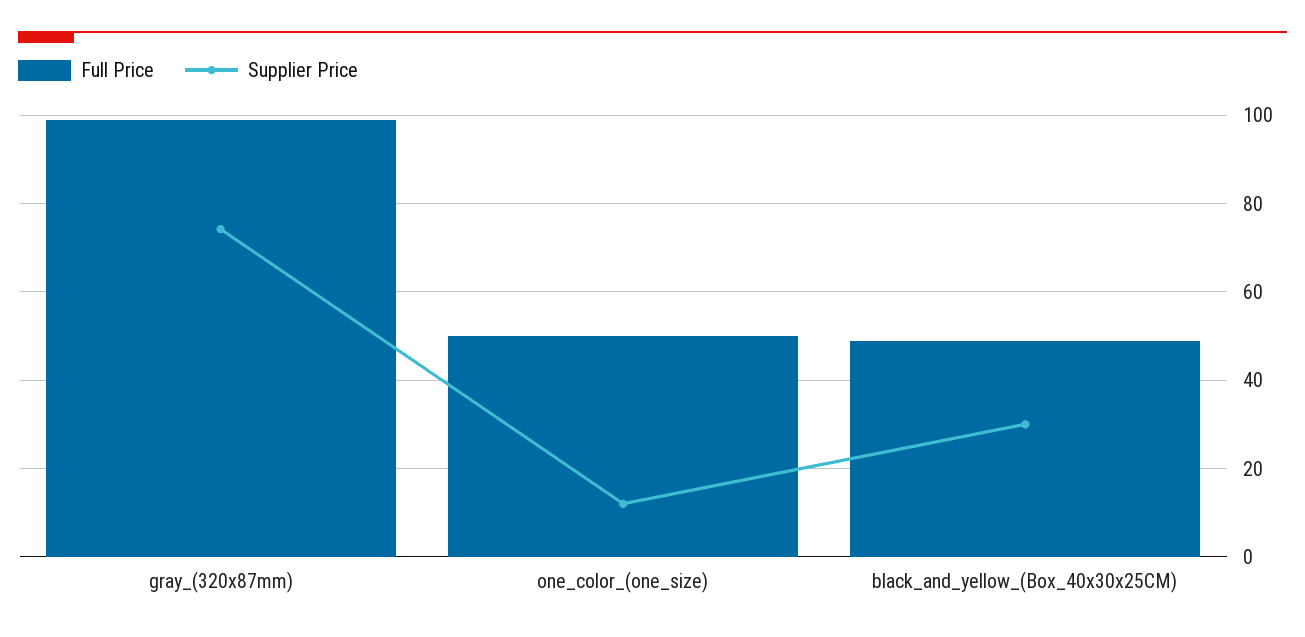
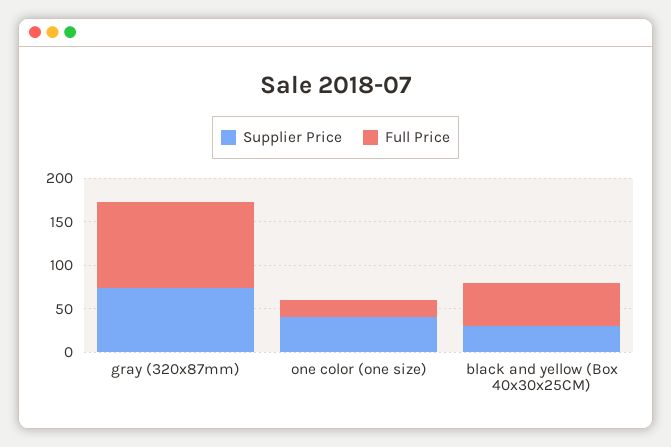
Full Price, one_color_(one_size): 50 -> 20
Supplier Price, one_color_(one_size): 12 -> 40

